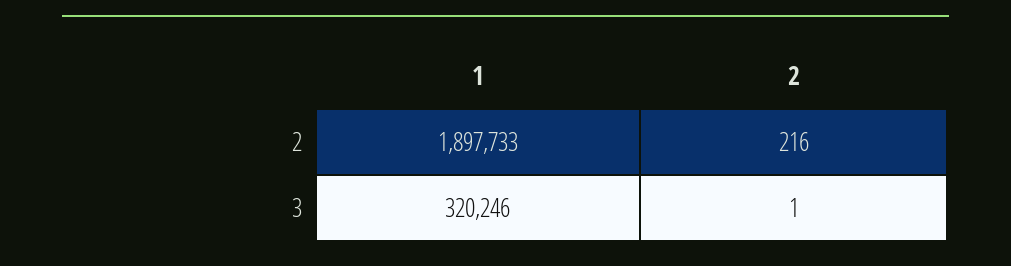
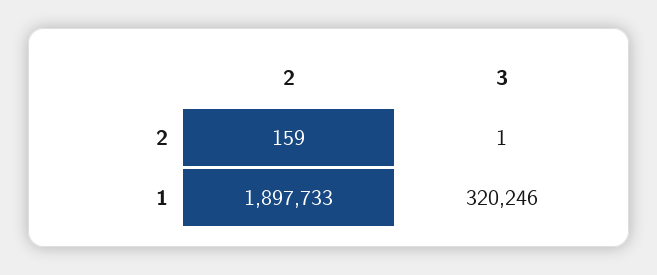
2, 2: 216 -> 159

